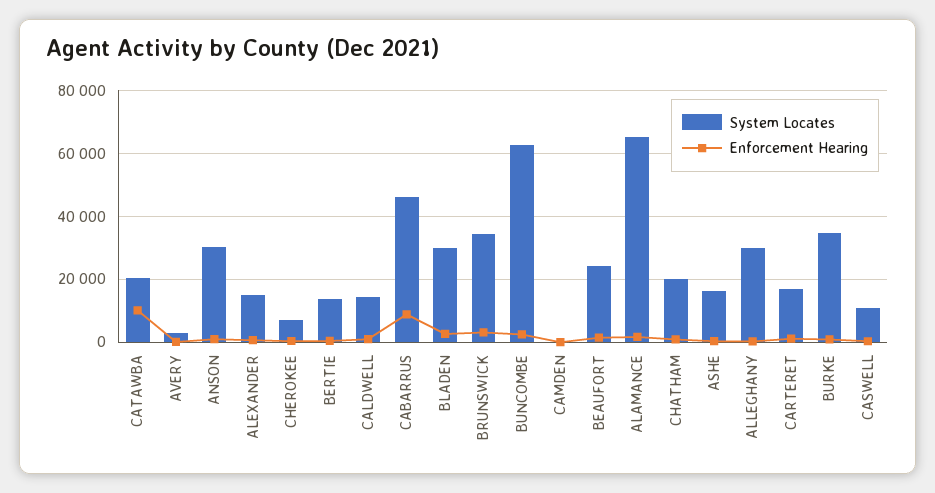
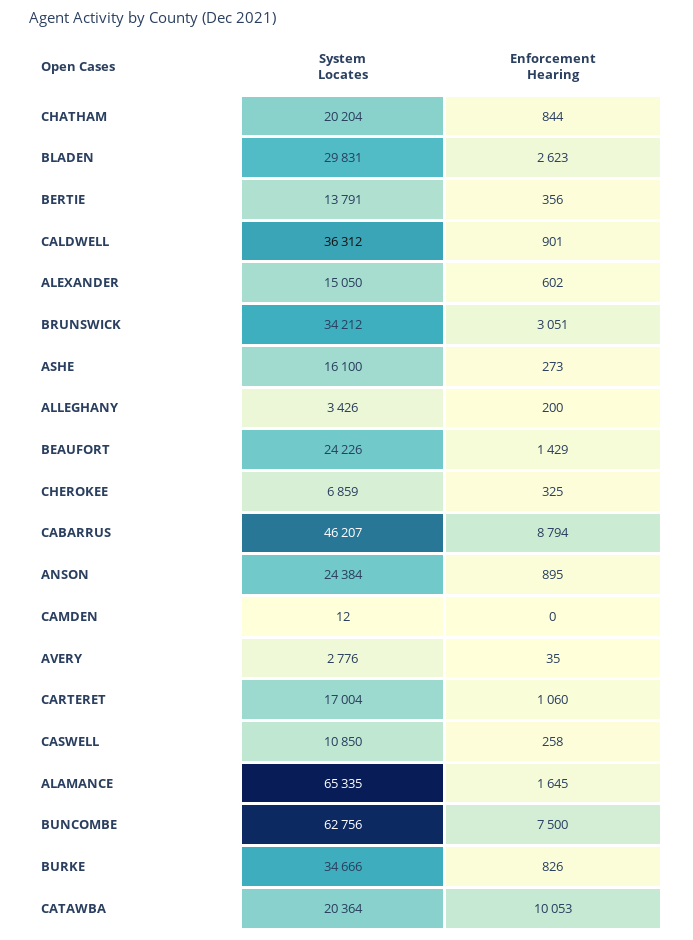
System Locates, ANSON: 30000 -> 24384
System Locates, CALDWELL: 14000 -> 36312
Enforcement Hearing, BUNCOMBE: 2000 -> 7500
System Locates, ALLEGHANY: 30000 -> 3426

